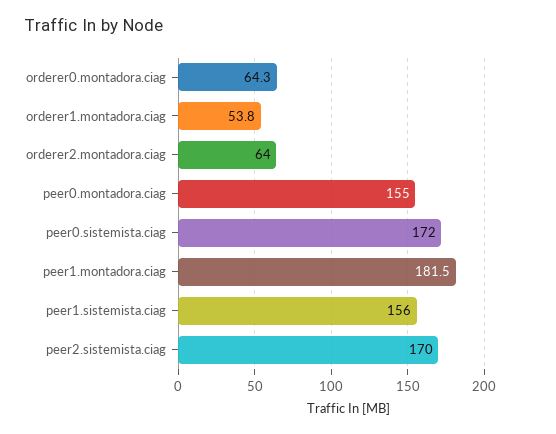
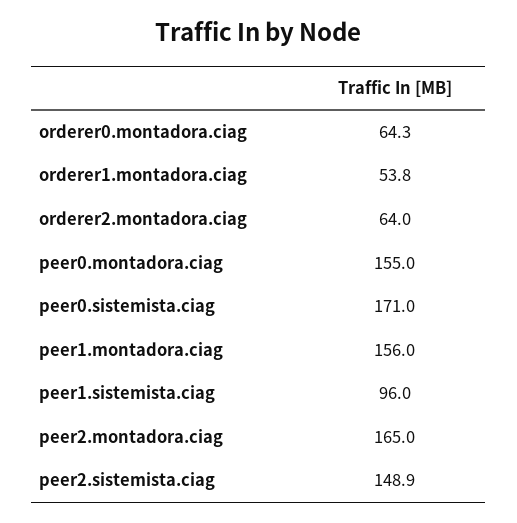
peer0.sistemista.ciag: 172 -> 171
peer1.montadora.ciag: 181.5 -> 156
peer1.sistemista.ciag: 156 -> 96
peer2.sistemista.ciag: 170 -> 148.9
peer2.montadora.ciag: none -> 165

